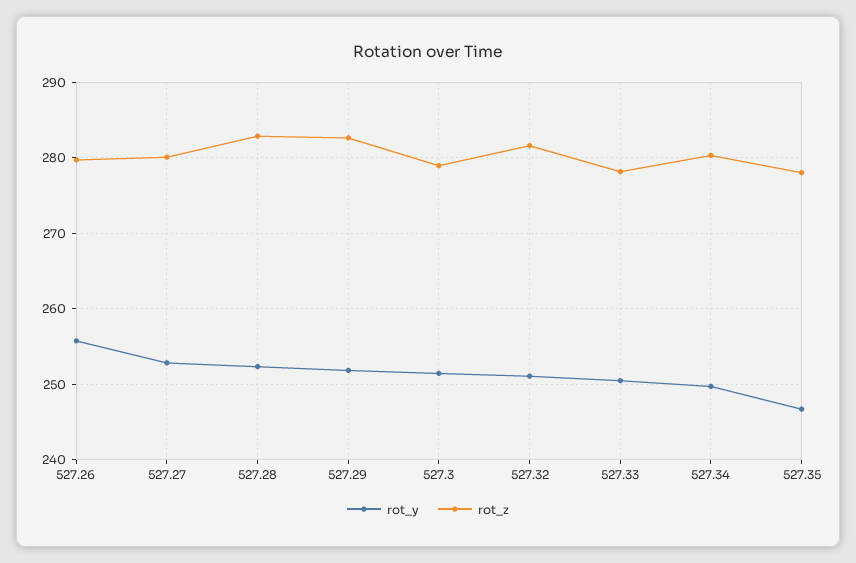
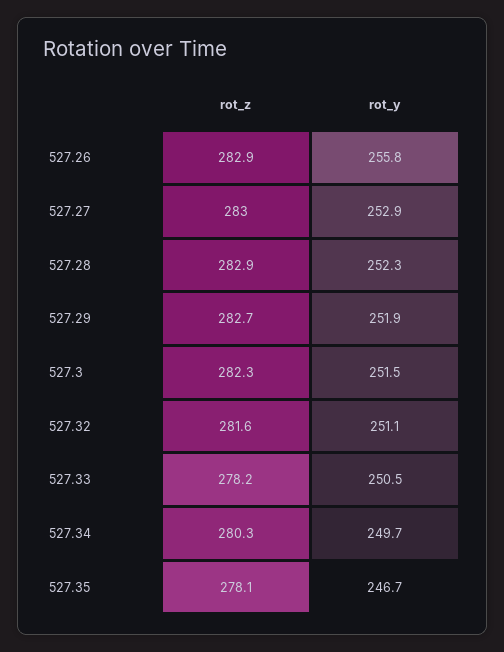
rot_z, 527.26: 280 -> 282.9
rot_z, 527.27: 280 -> 283
rot_z, 527.3: 279 -> 282.3

